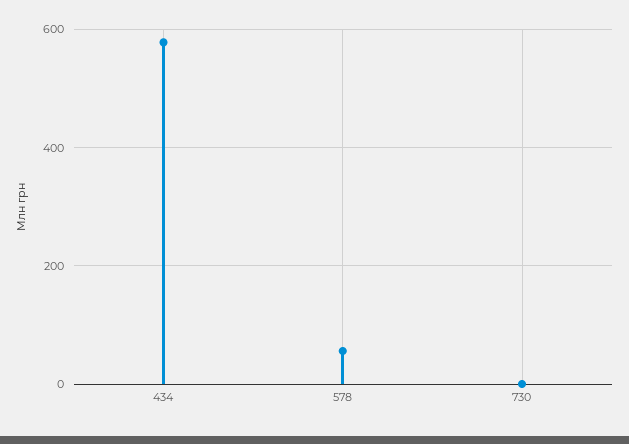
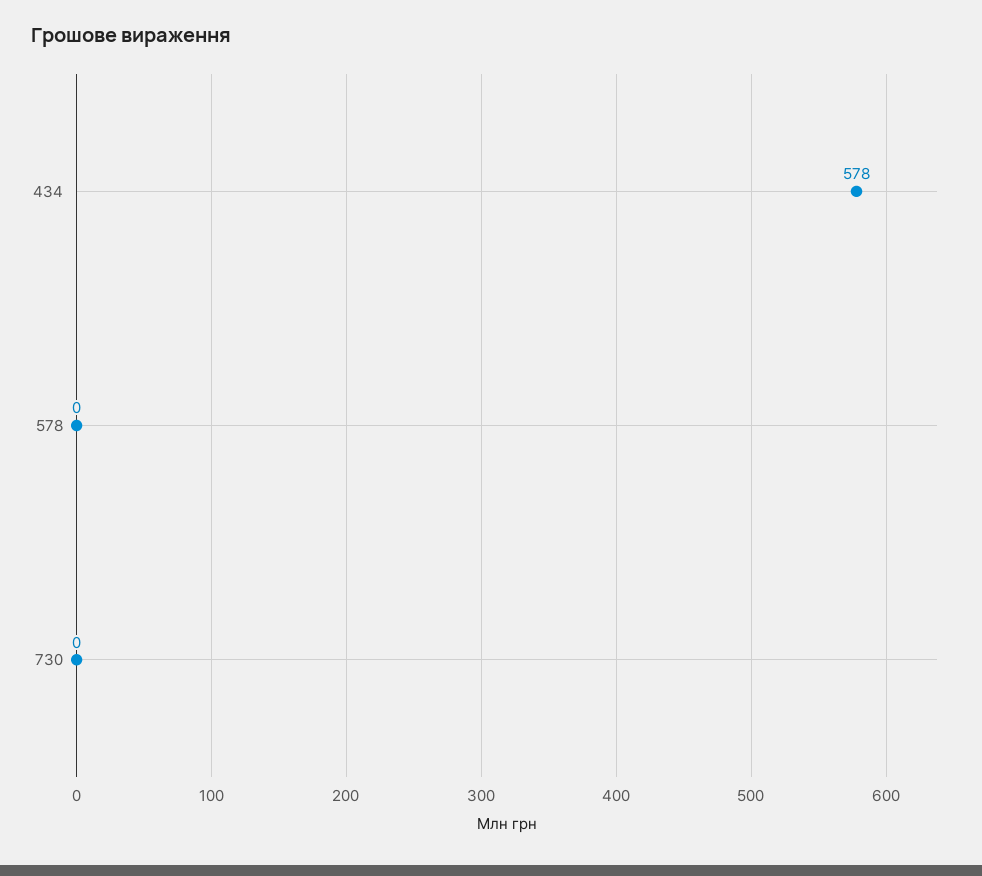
578: 60 -> 0

